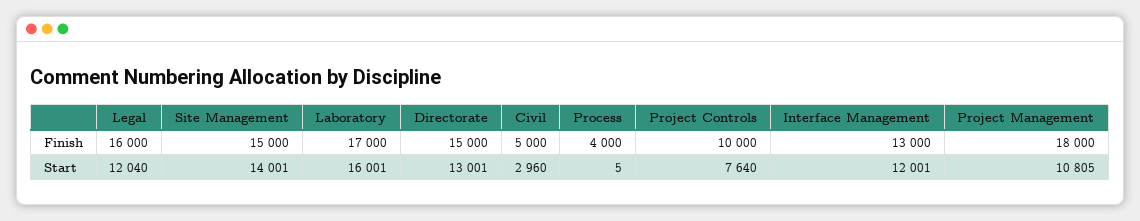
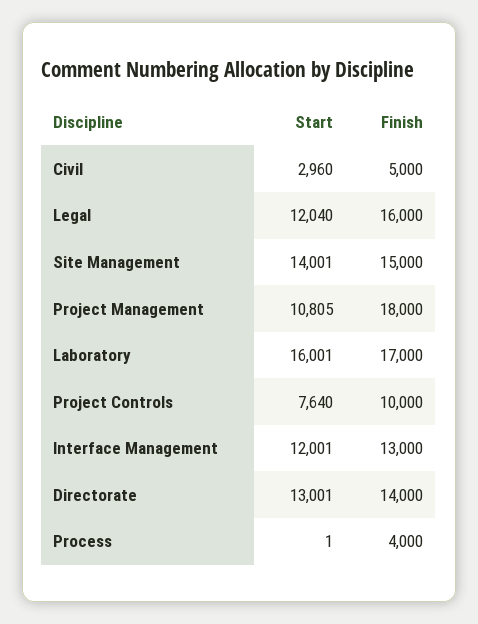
Directorate, Finish: 15000 -> 14000
Process, Start: 5 -> 1

